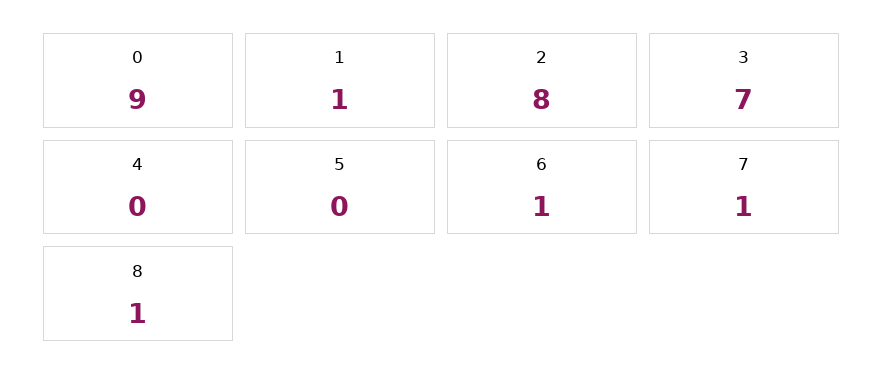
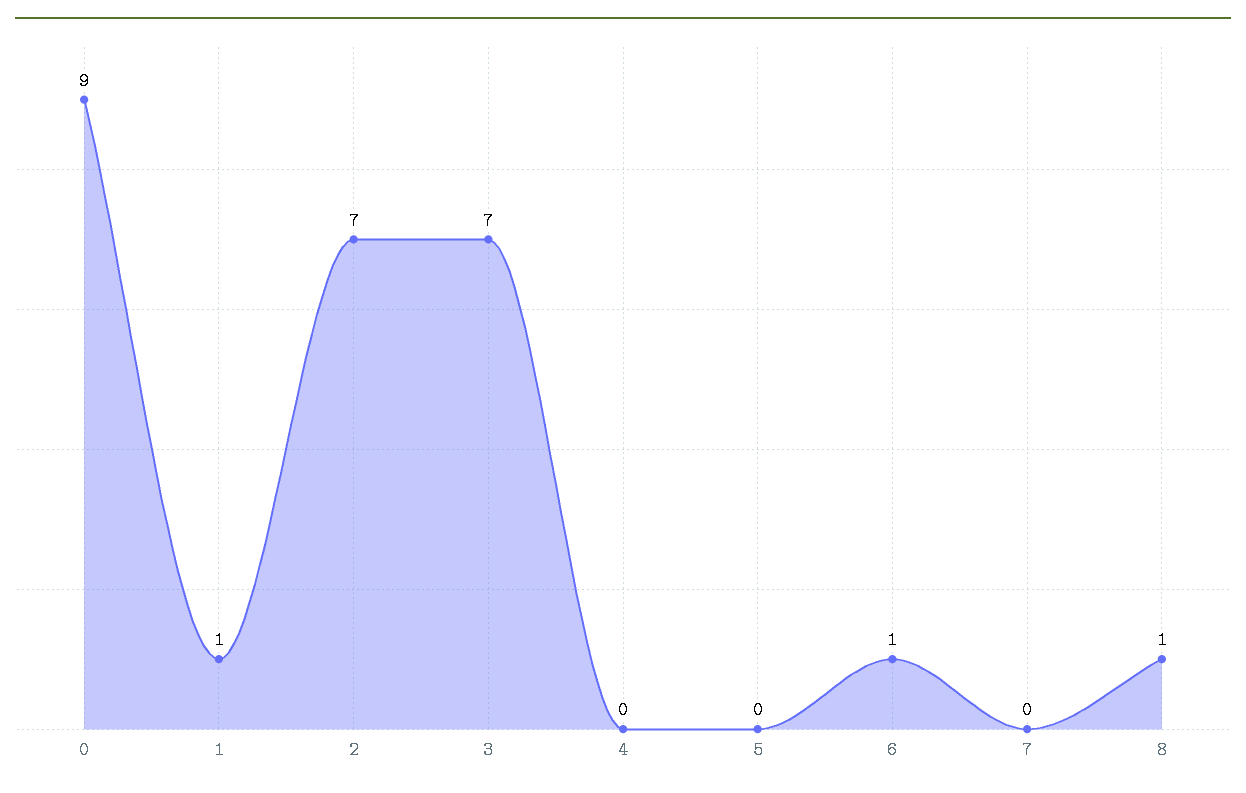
2: 8 -> 7
7: 1 -> 0

